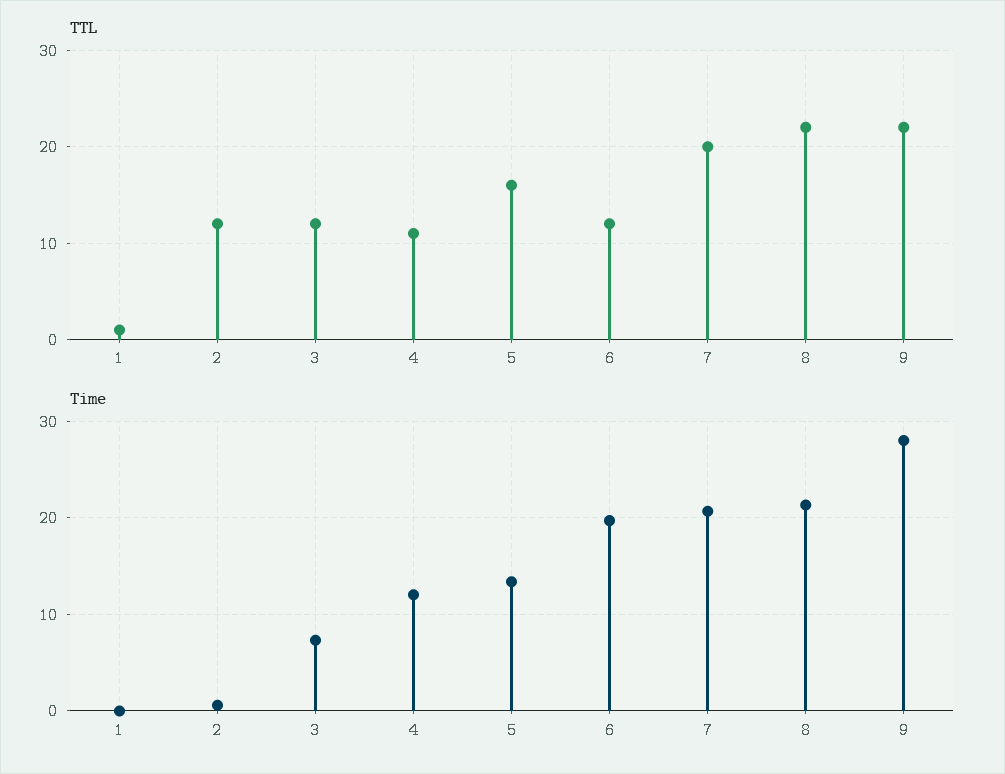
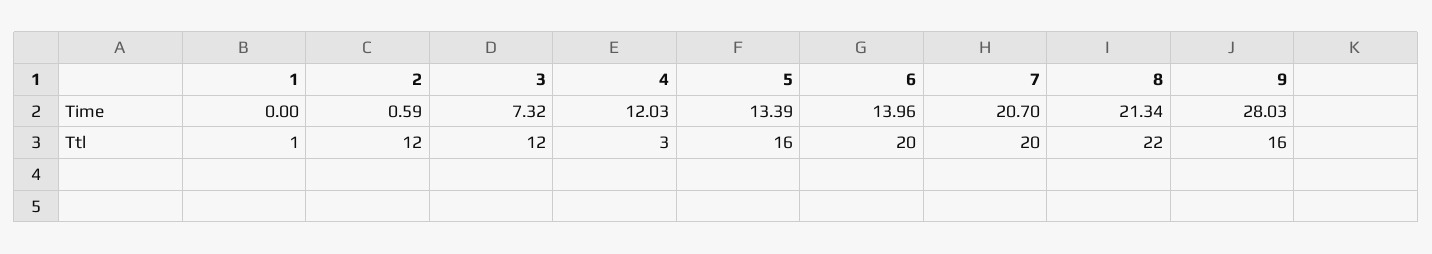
TTL, 4: 11 -> 3
TTL, 6: 12 -> 20
TTL, 9: 22 -> 16
Time, 6: 20 -> 13.96

